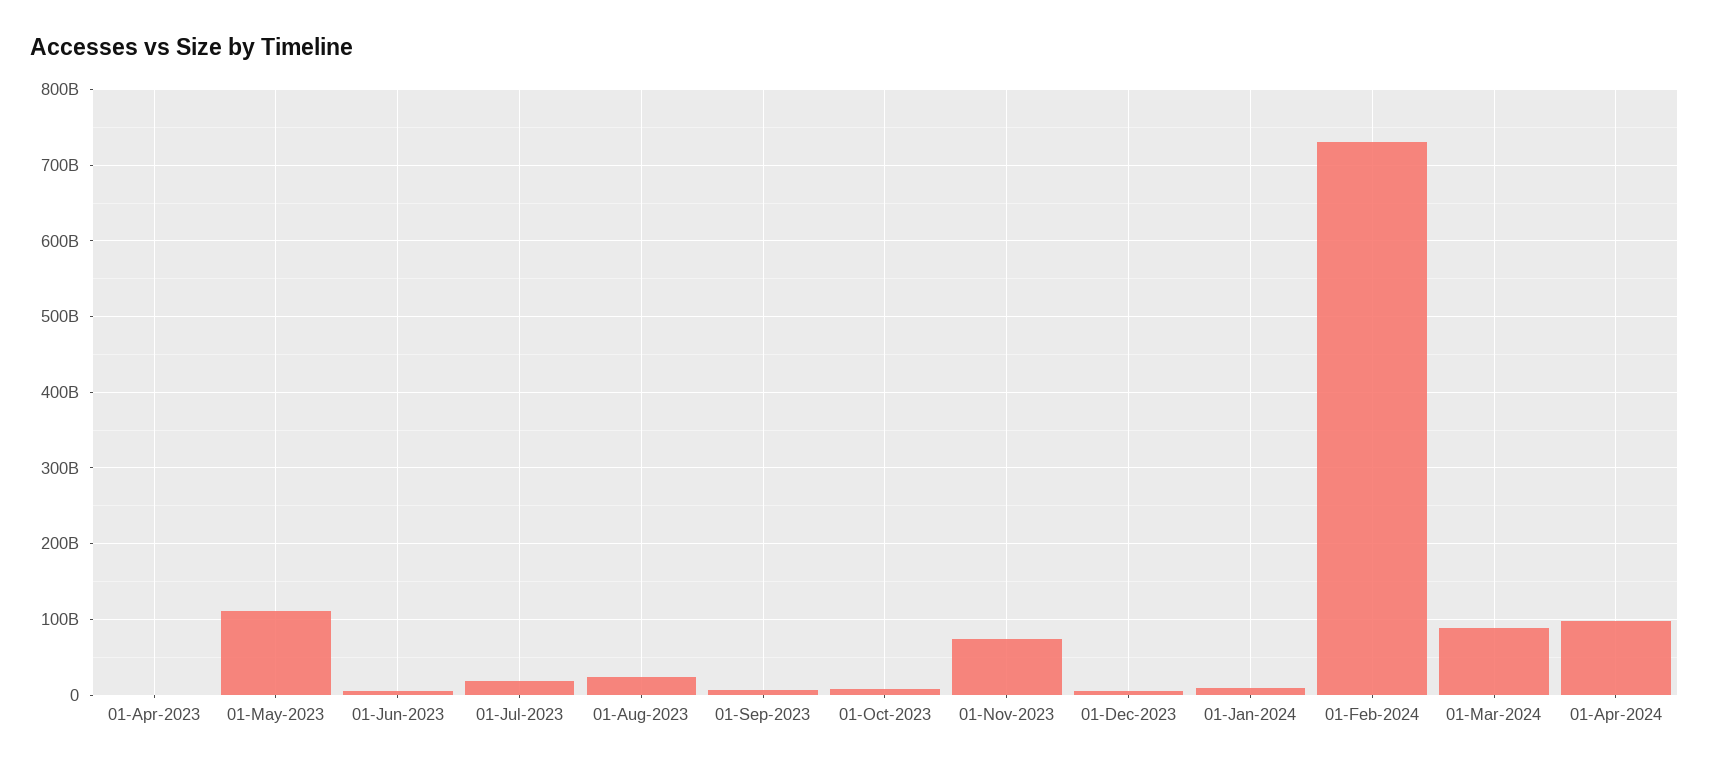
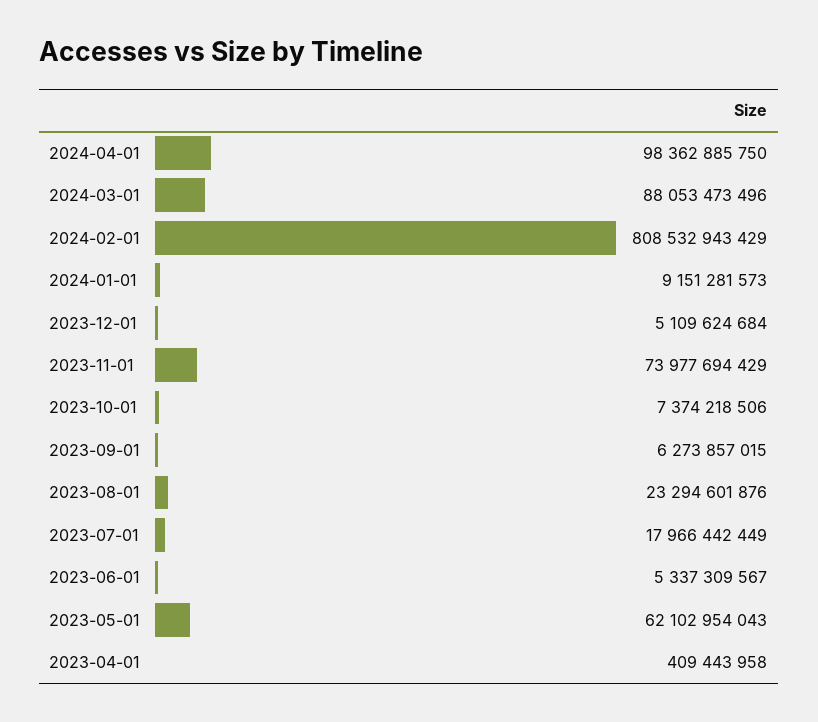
01-May-2023: 110000000000 -> 62102954043
01-Feb-2024: 730000000000 -> 808532943429

